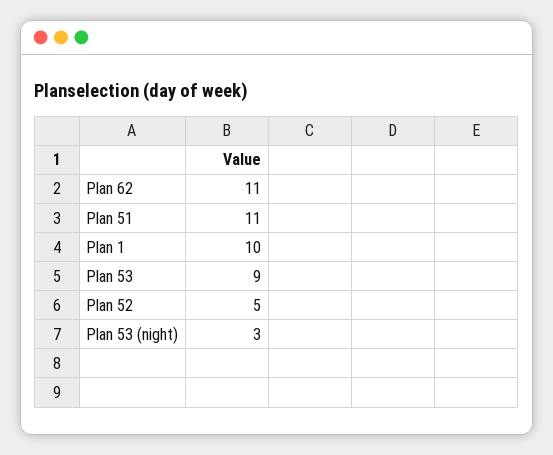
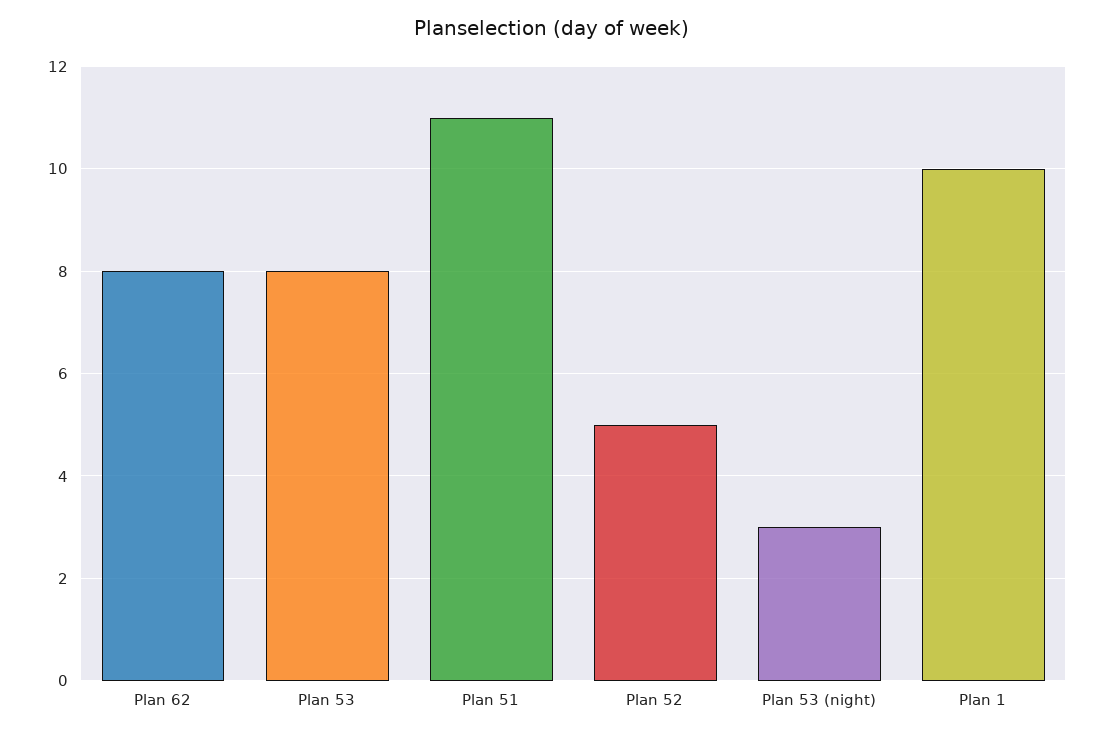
Plan 62: 11 -> 8
Plan 53: 9 -> 8

